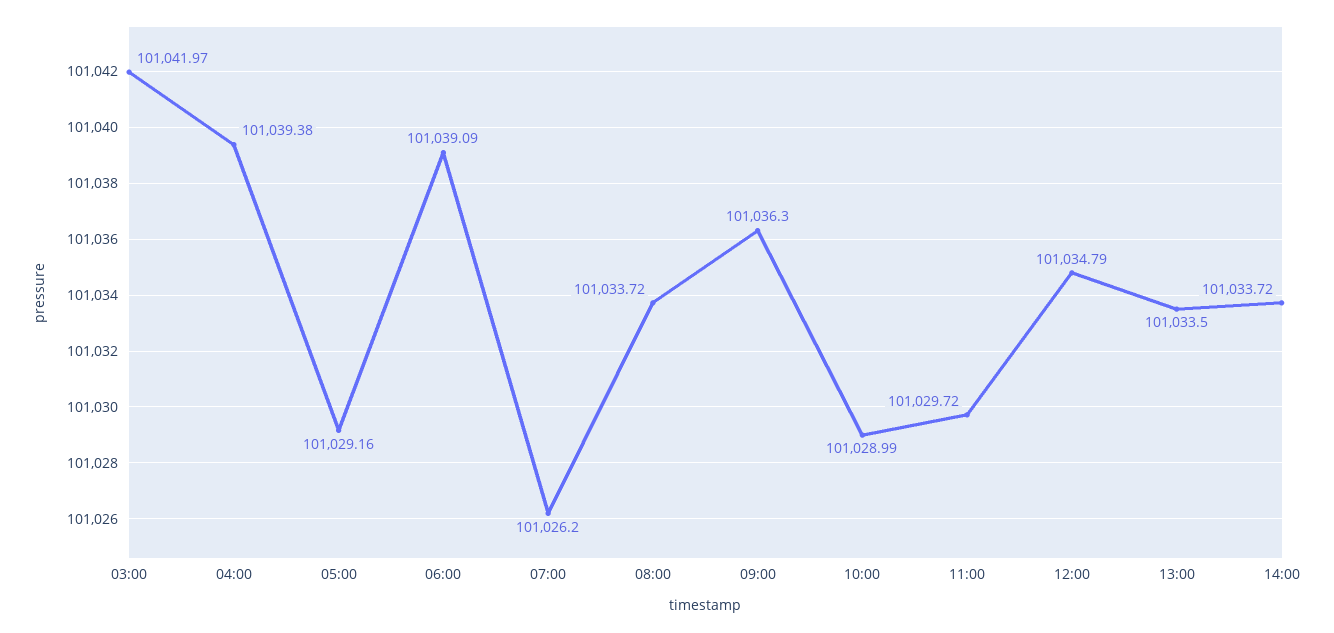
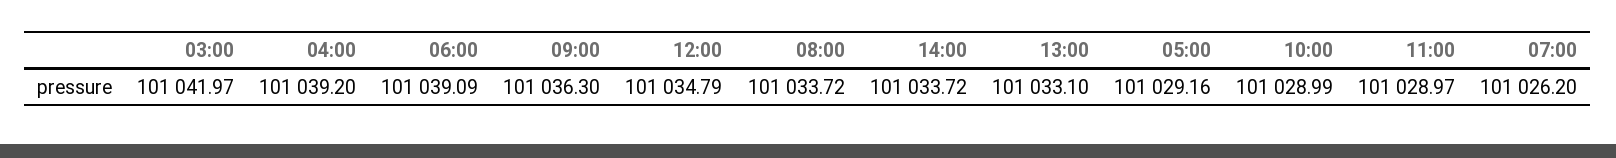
04:00: 101039.38 -> 101039.2
11:00: 101029.72 -> 101028.97
13:00: 101033.5 -> 101033.1

